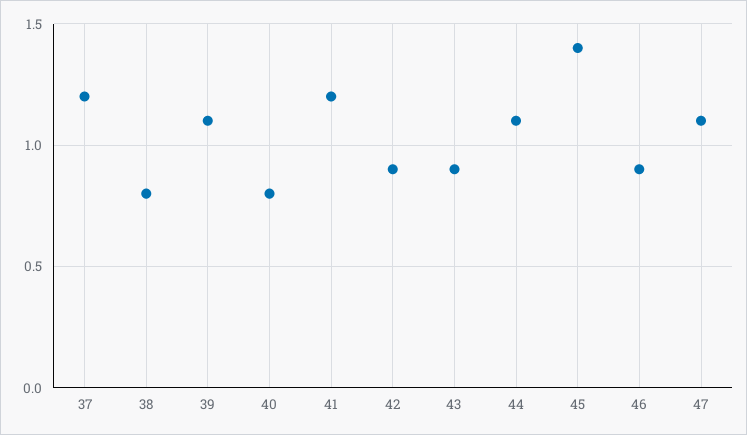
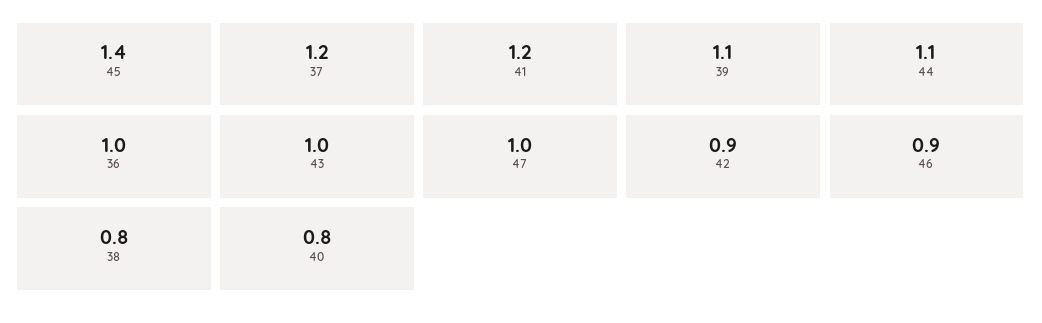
43: 0.9 -> 1
47: 1.1 -> 1
36: none -> 1

